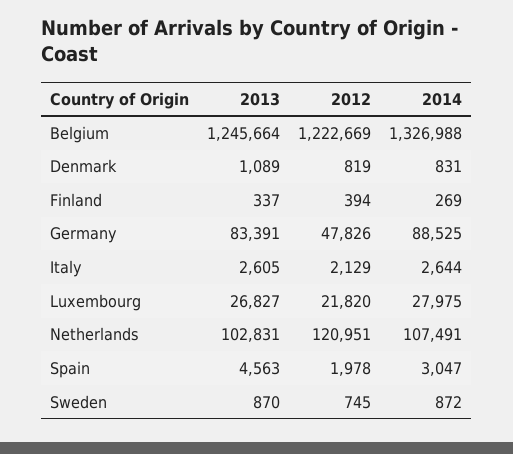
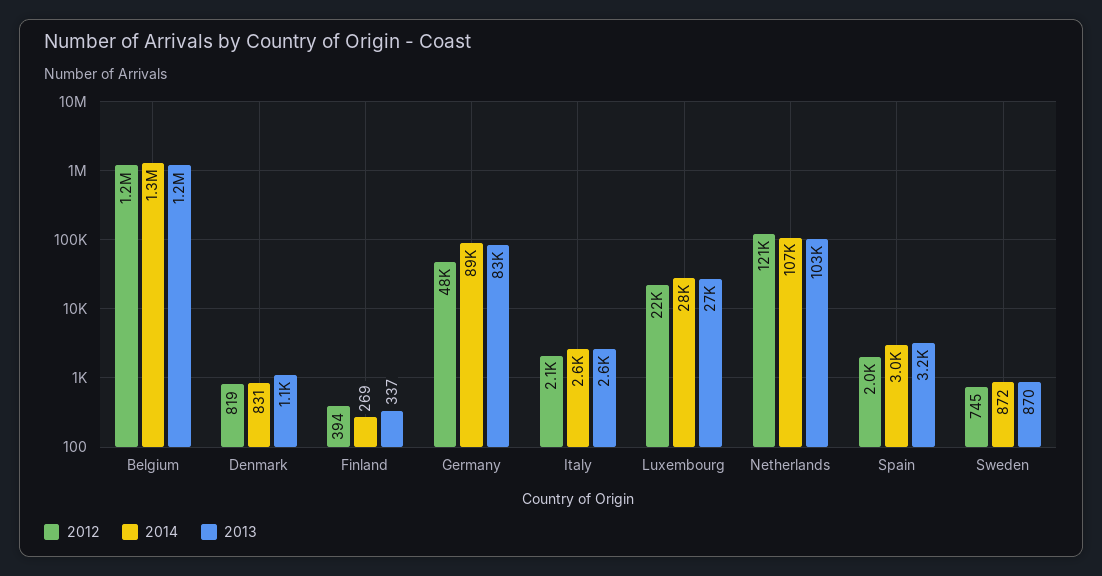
2013, Spain: 4563 -> 3200

